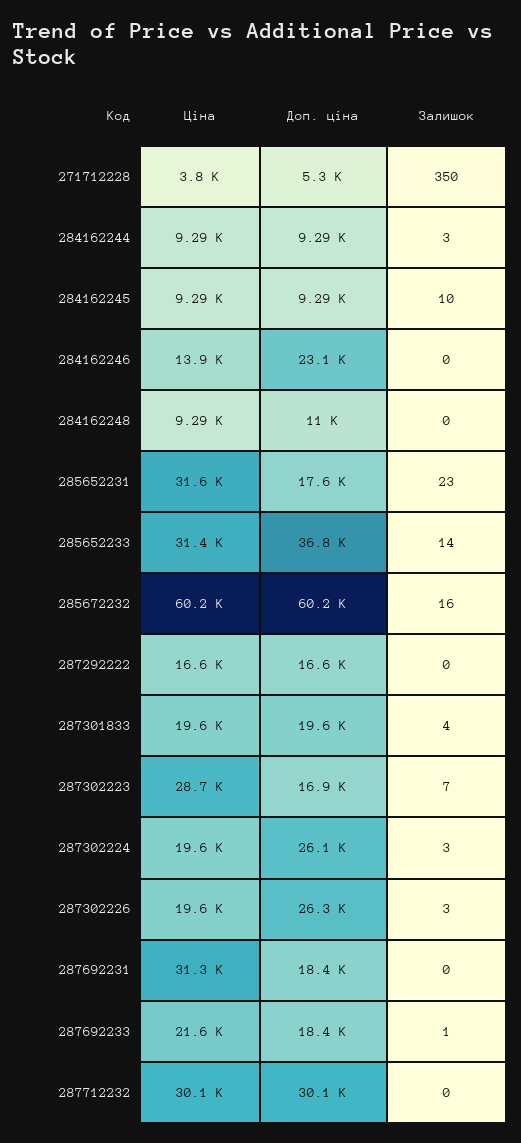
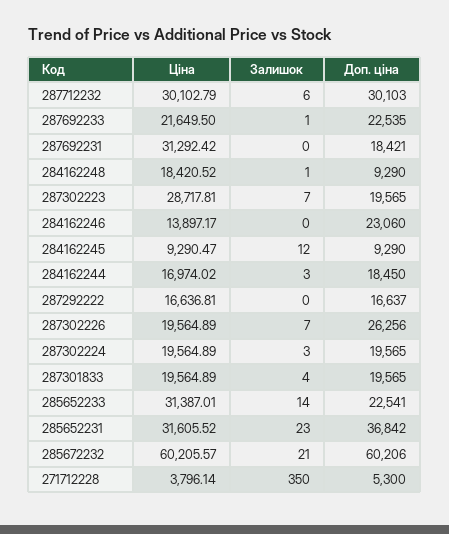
Ціна, 284162244: 9290 -> 16974.02
Доп. ціна, 284162244: 9290 -> 18450
Залишок, 284162245: 10 -> 12
Ціна, 284162248: 9290 -> 18420.52
Доп. ціна, 284162248: 11000 -> 9290
Залишок, 284162248: 0 -> 1
Доп. ціна, 285652231: 17600 -> 36842
Доп. ціна, 285652233: 36800 -> 22541
Залишок, 285672232: 16 -> 21
Доп. ціна, 287302223: 16900 -> 19565
Доп. ціна, 287302224: 26100 -> 19565
Залишок, 287302226: 3 -> 7
Доп. ціна, 287692233: 18400 -> 22535
Залишок, 287712232: 0 -> 6

